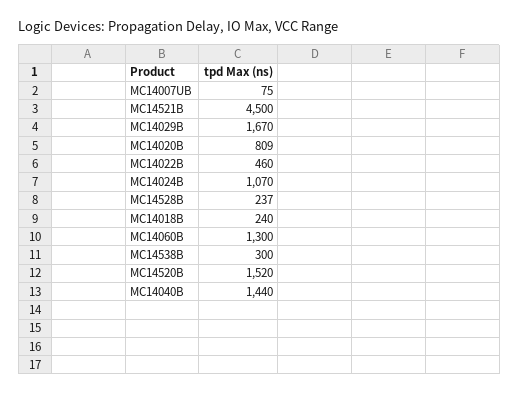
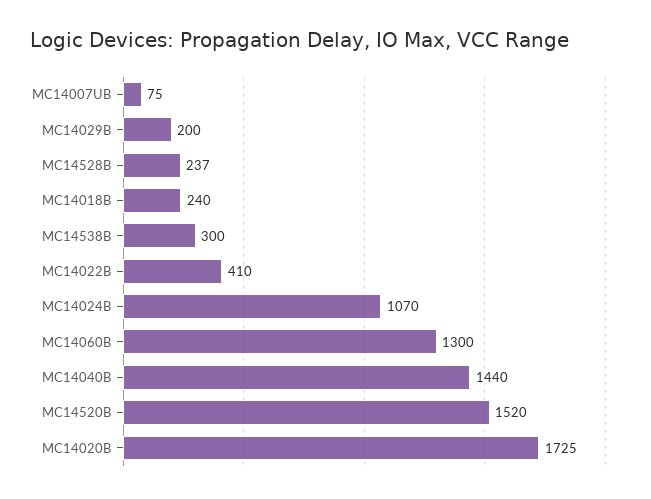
MC14521B: 4500 -> none
MC14029B: 1670 -> 200
MC14020B: 809 -> 1725
MC14022B: 460 -> 410

